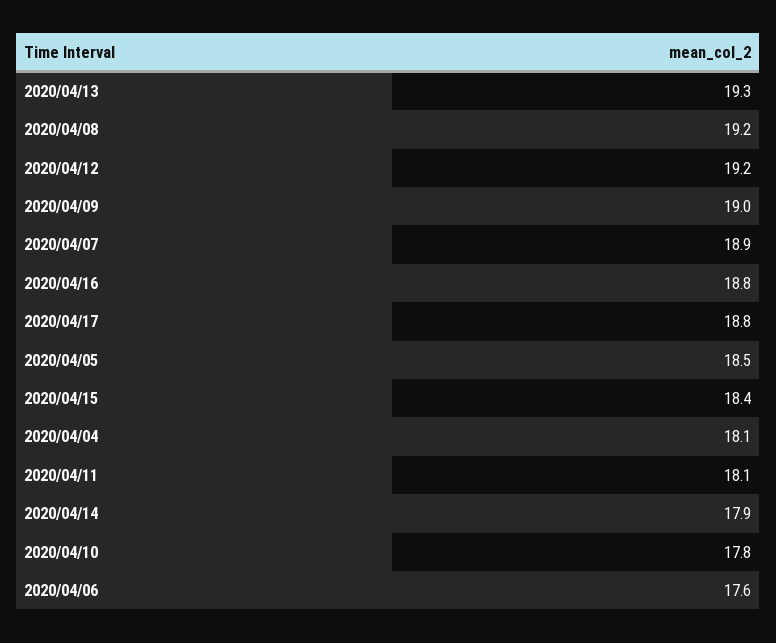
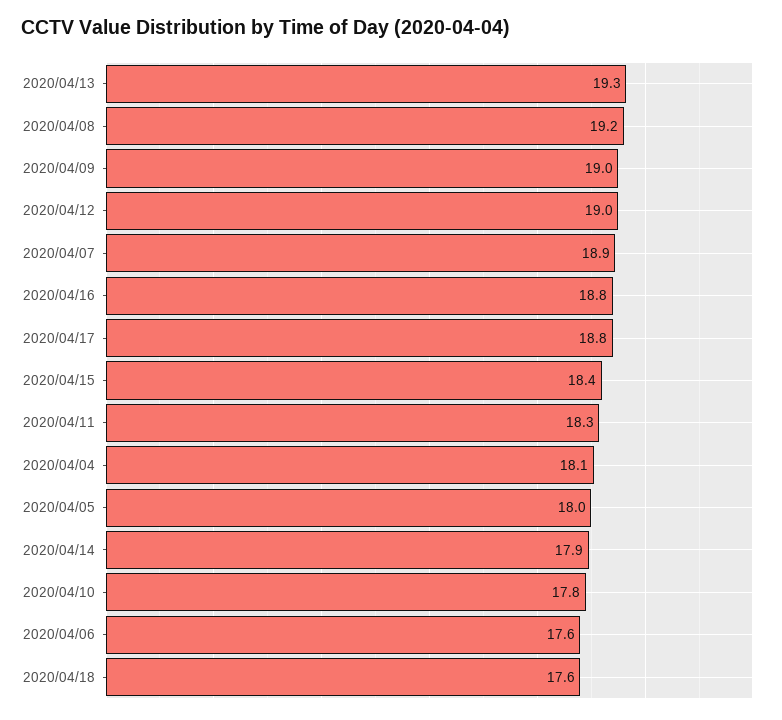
2020/04/12: 19.2 -> 19
2020/04/05: 18.5 -> 18
2020/04/11: 18.1 -> 18.3
2020/04/18: none -> 17.6

